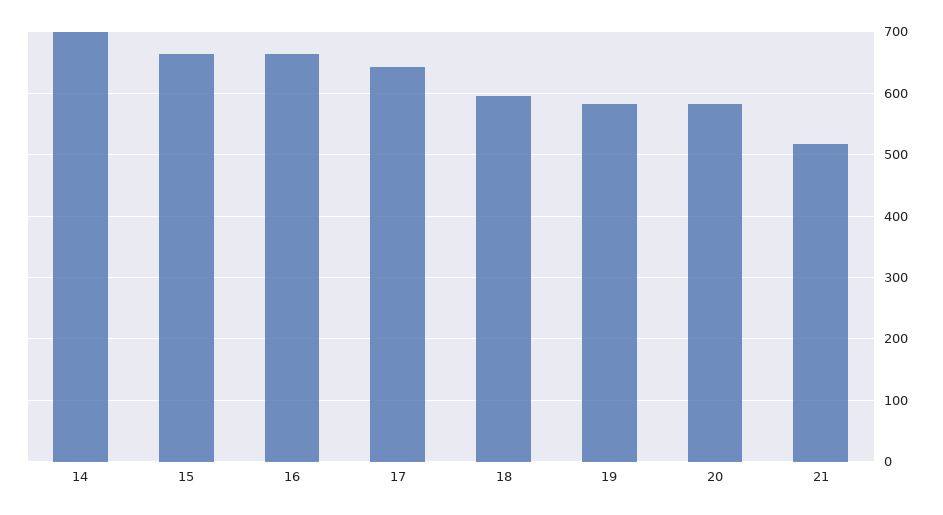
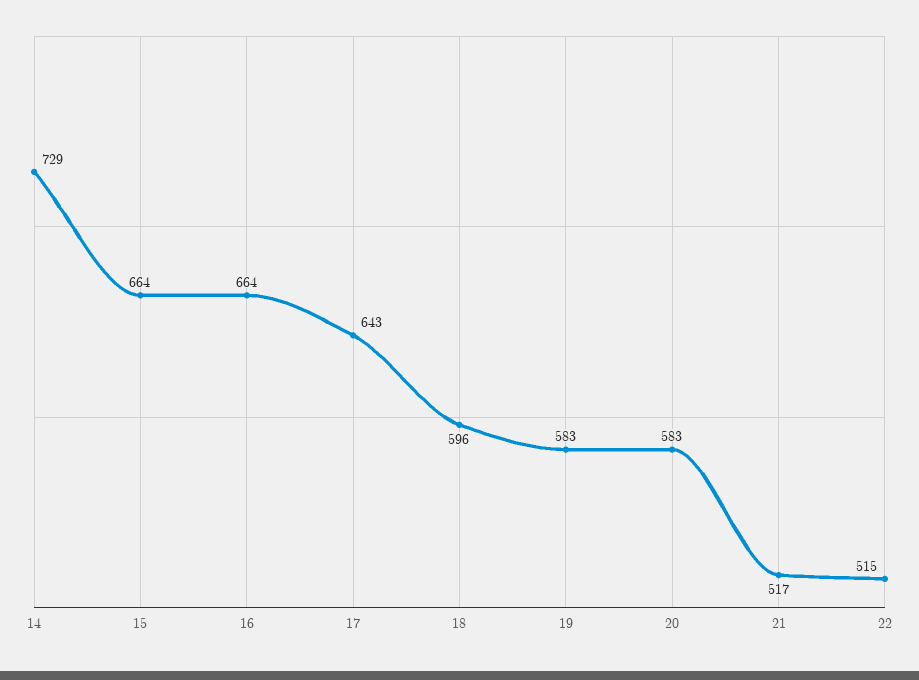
14: 700 -> 729
22: none -> 515

